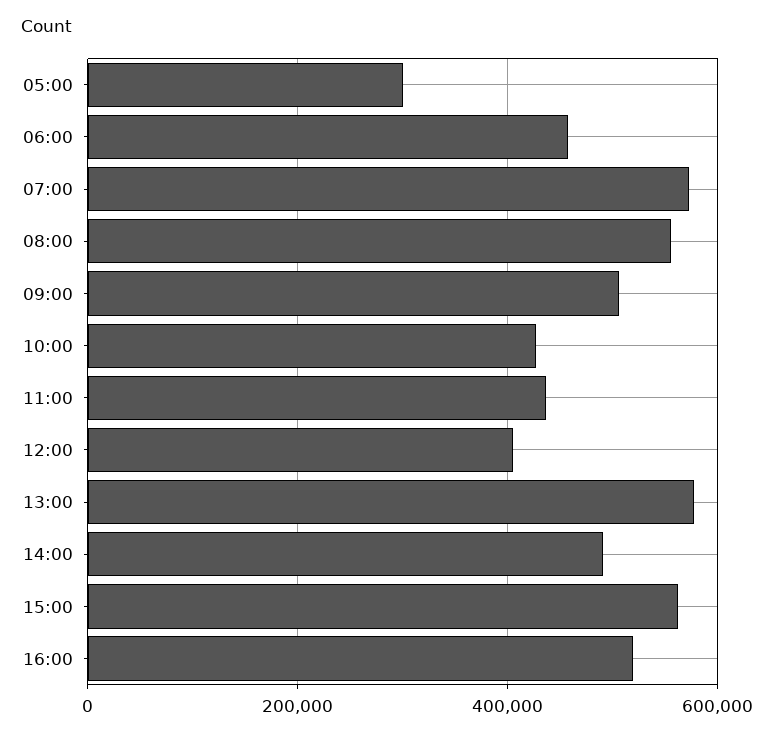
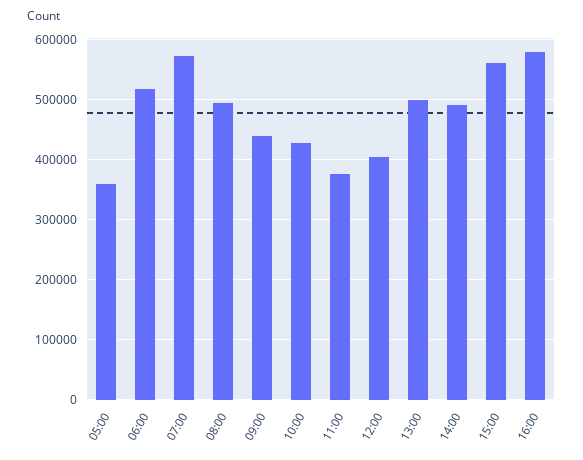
05:00: 300000 -> 360000
06:00: 460000 -> 520000
08:00: 560000 -> 500000
09:00: 500000 -> 440000
11:00: 440000 -> 380000
13:00: 580000 -> 500000
16:00: 520000 -> 580000

